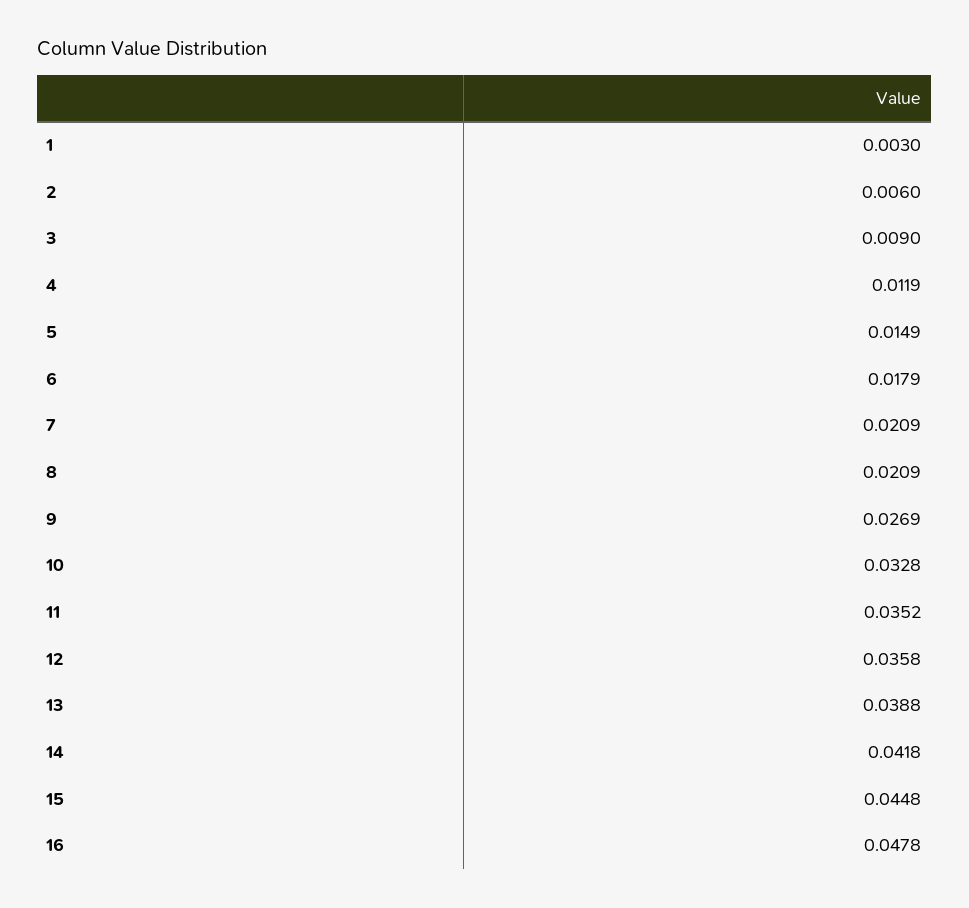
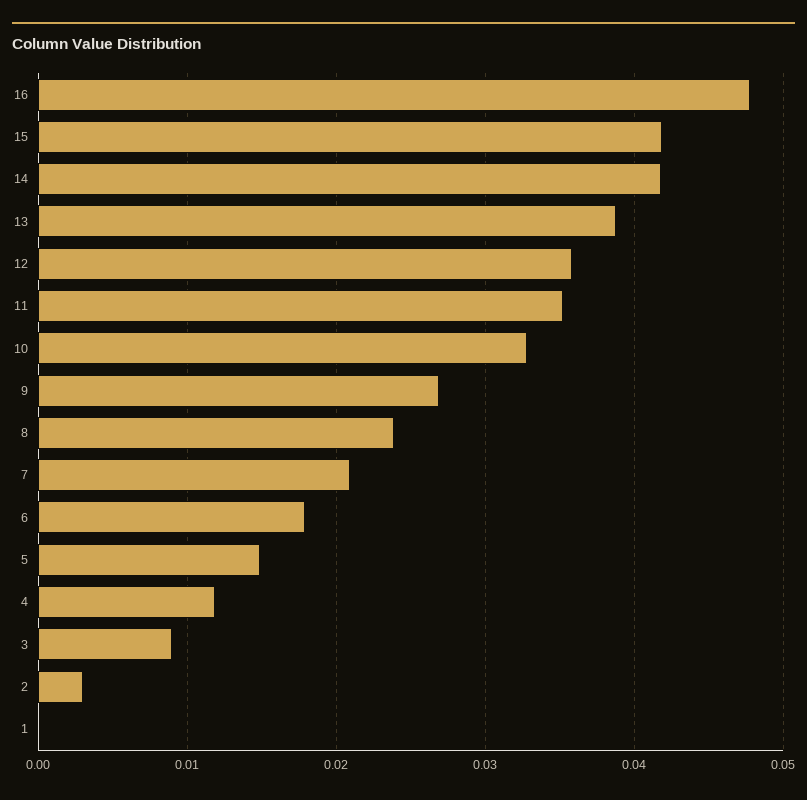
1: 0.003 -> 0
2: 0.006 -> 0.003
8: 0.0209 -> 0.024
15: 0.0448 -> 0.042

